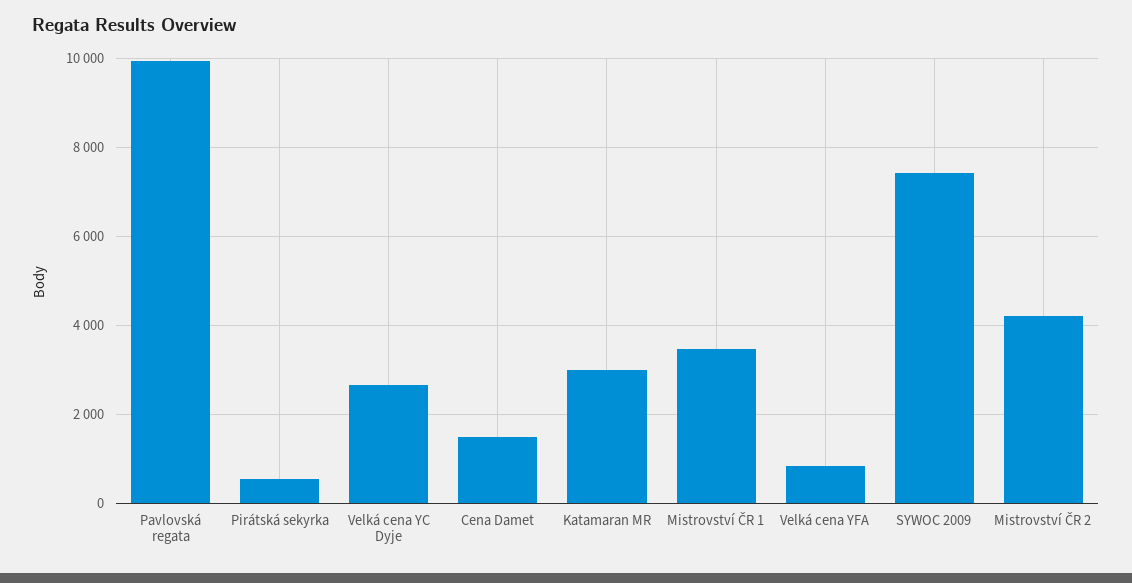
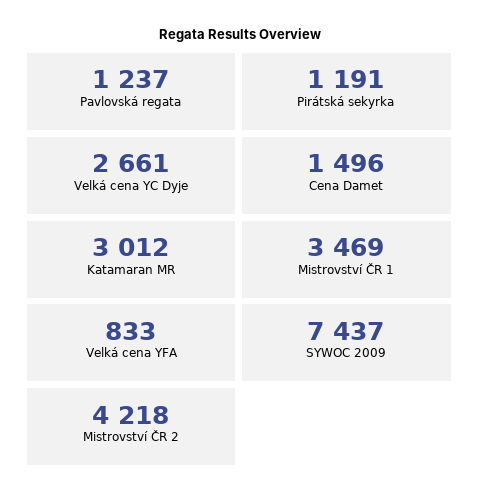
Pavlovská regata: 10000 -> 1237
Pirátská sekyrka: 600 -> 1191

